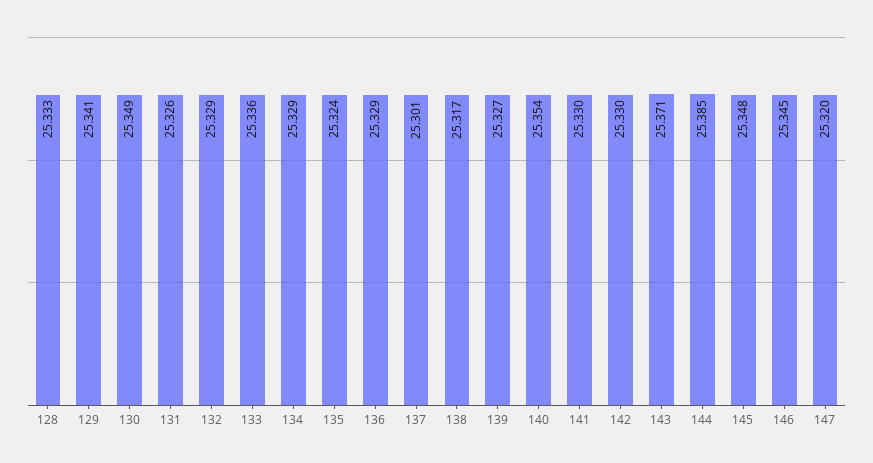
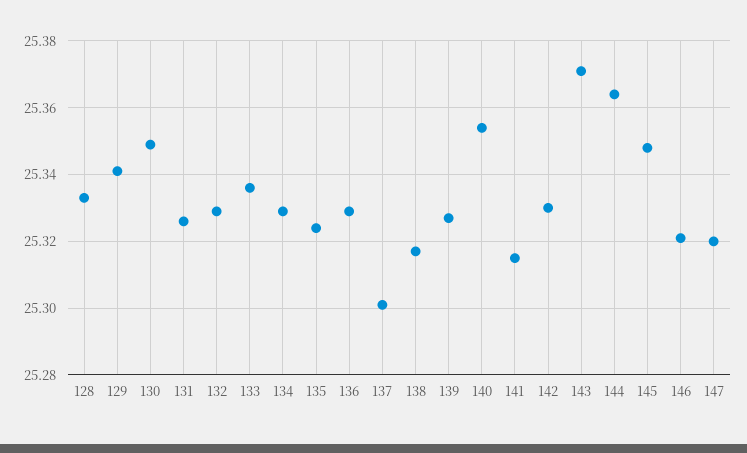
141: 25.33 -> 25.315
144: 25.385 -> 25.365
146: 25.345 -> 25.32

